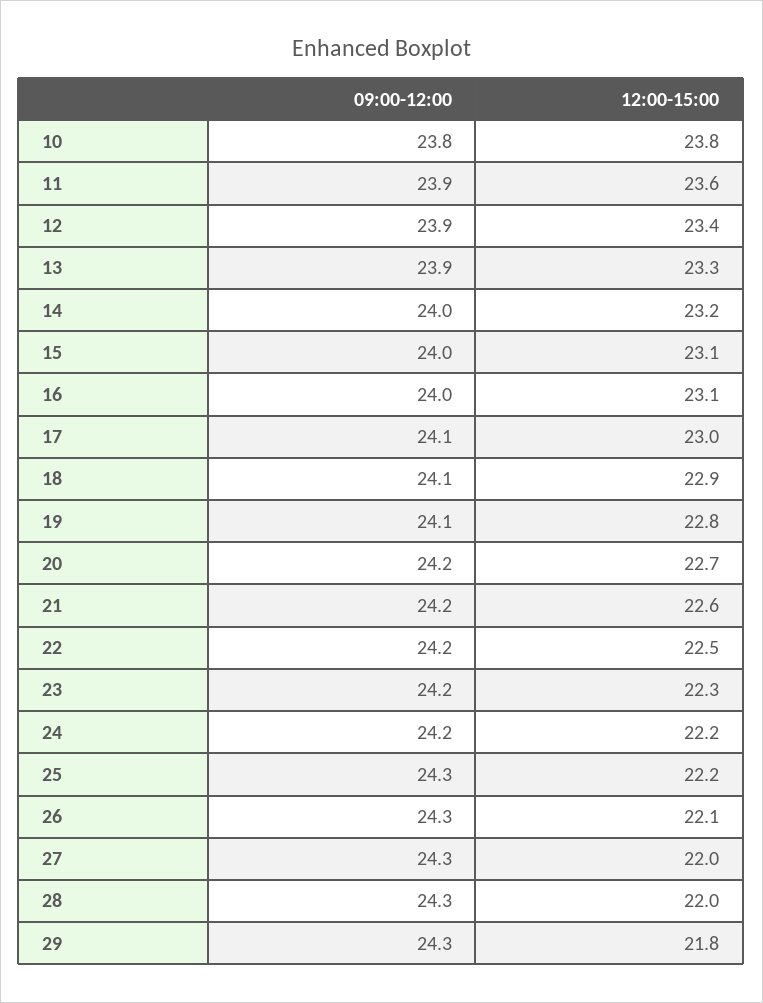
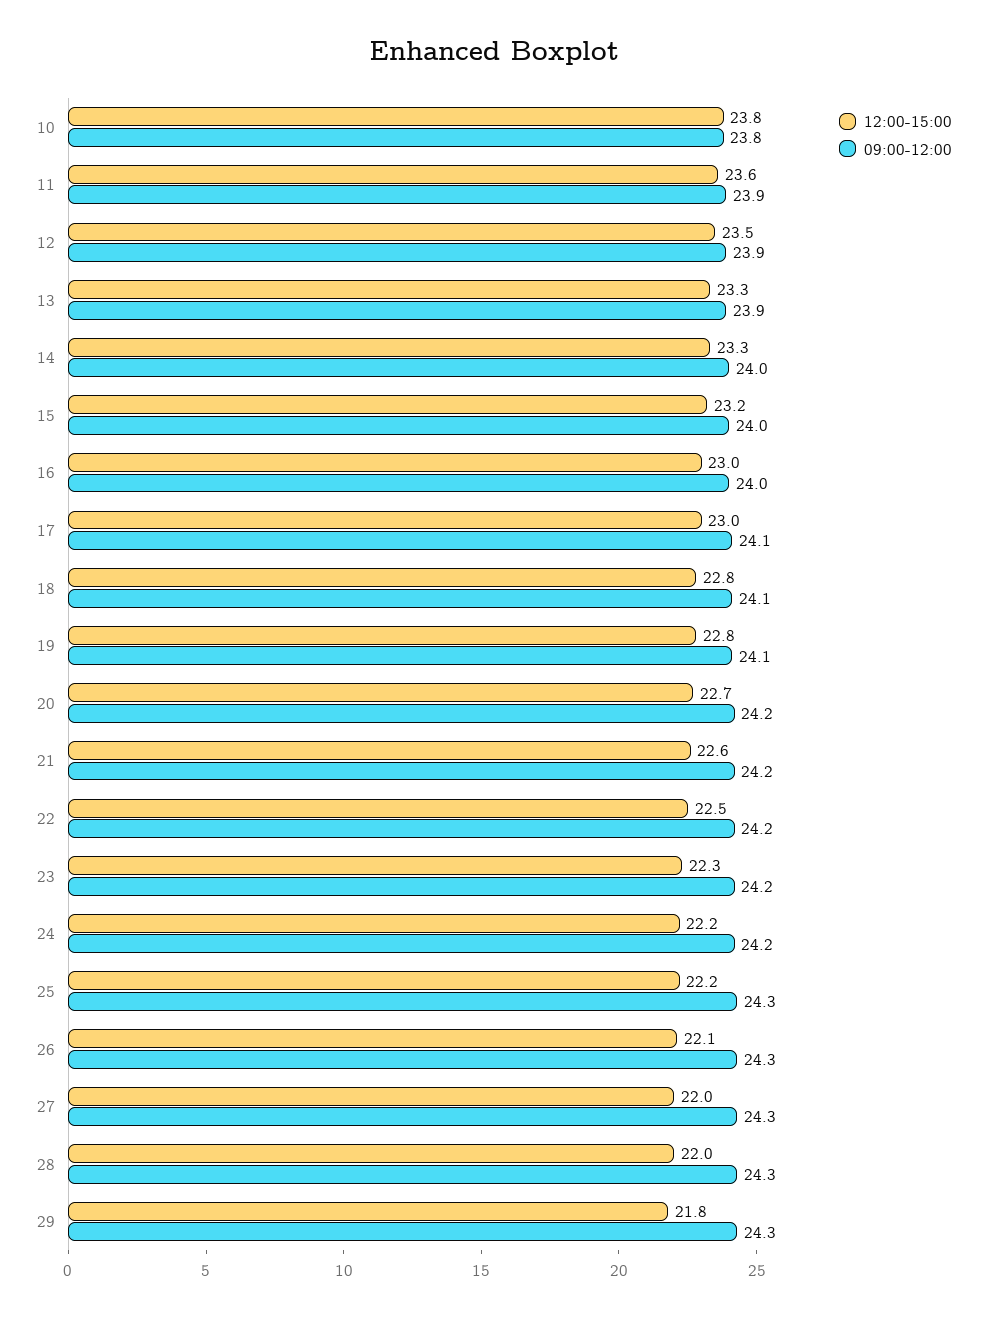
12:00-15:00, 12: 23.4 -> 23.5
12:00-15:00, 14: 23.2 -> 23.3
12:00-15:00, 15: 23.1 -> 23.2
12:00-15:00, 16: 23.1 -> 23
12:00-15:00, 18: 22.9 -> 22.8

